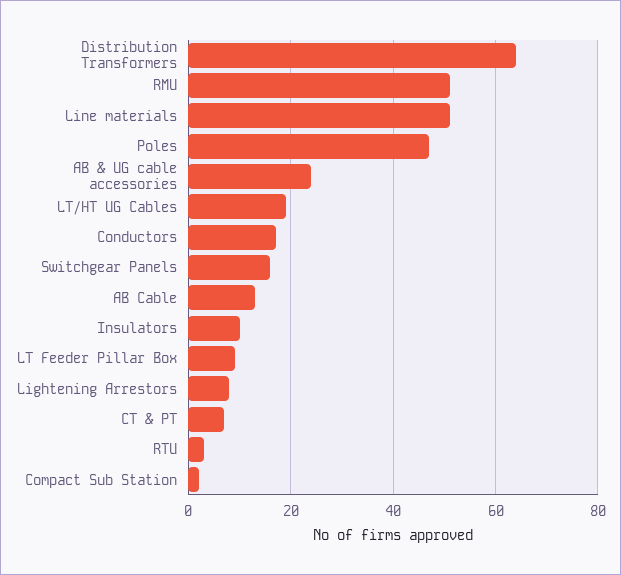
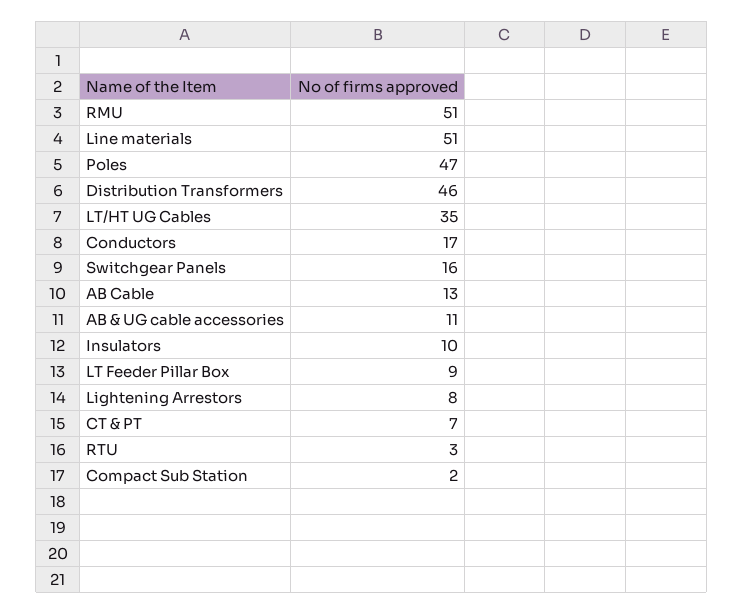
Distribution Transformers: 65 -> 46
AB & UG cable accessories: 25 -> 11
LT/HT UG Cables: 20 -> 35

